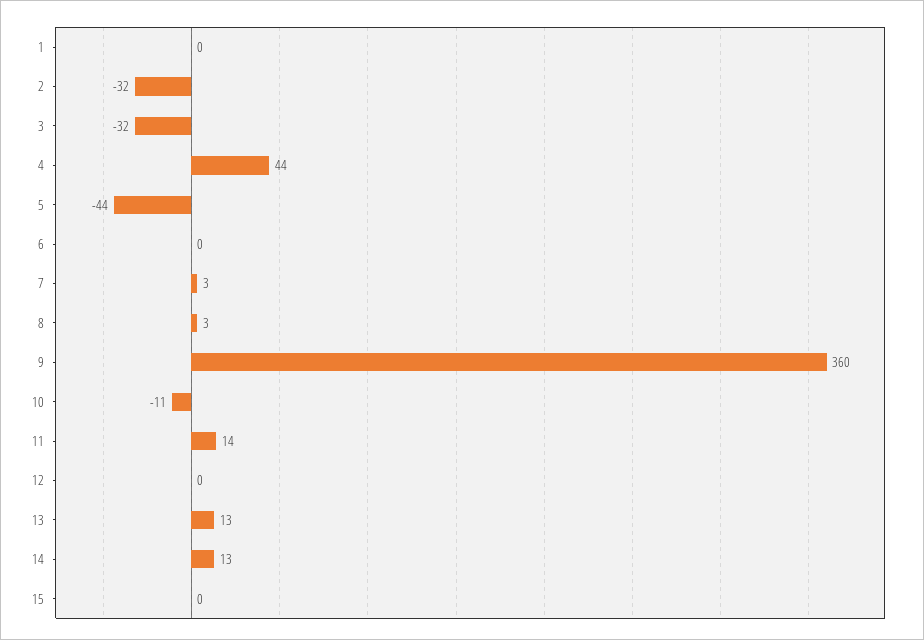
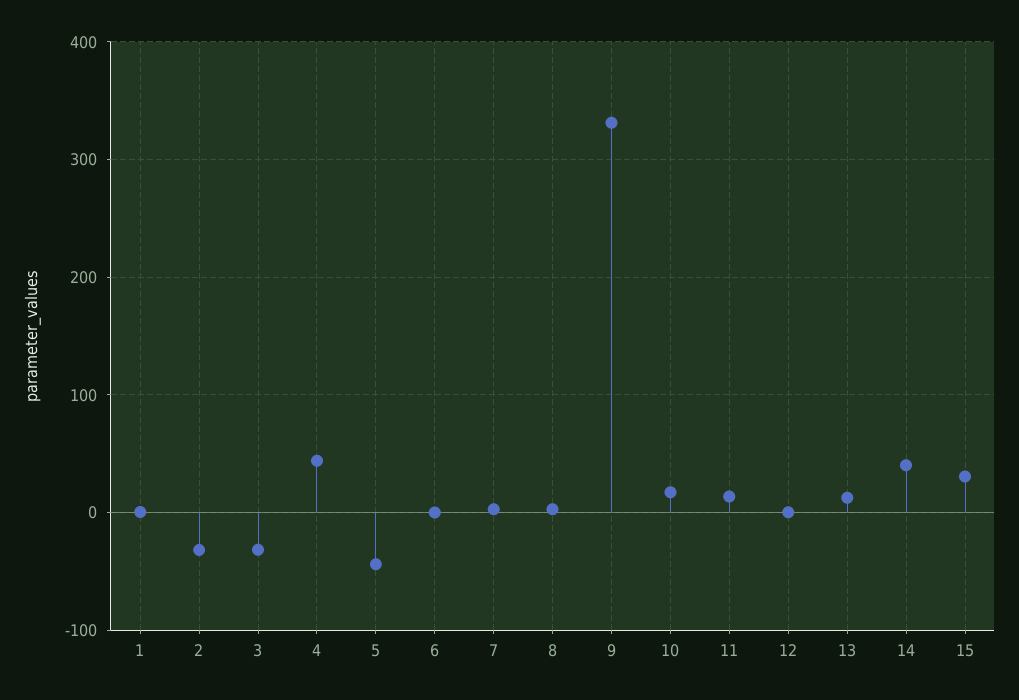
9: 360 -> 330
10: -11 -> 20
14: 13 -> 40
15: 0 -> 30

